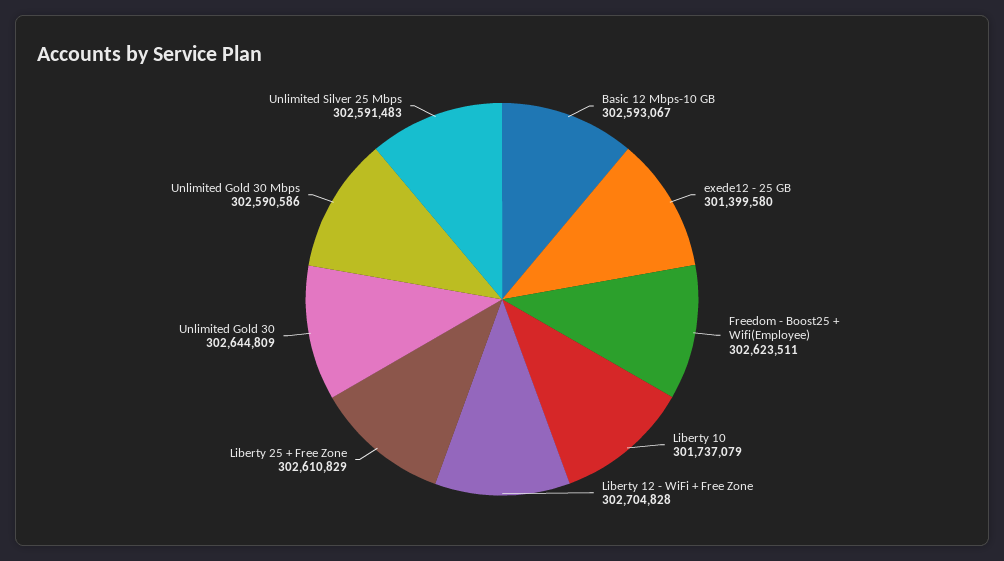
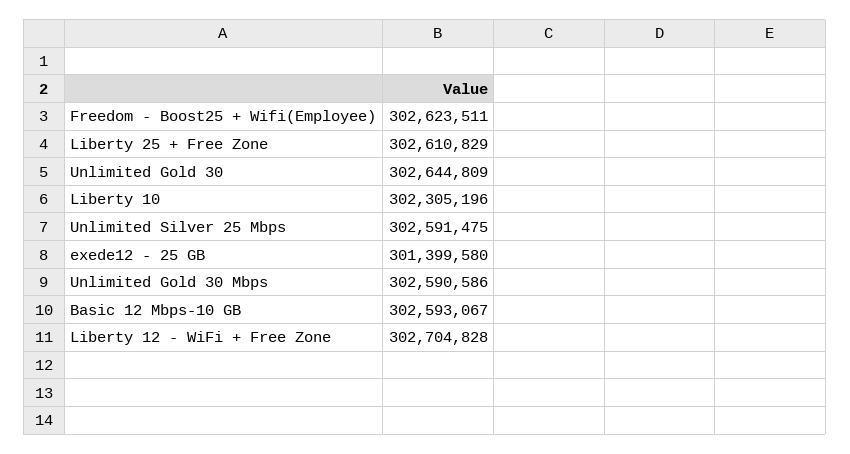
Liberty 10: 301737079 -> 302305196
Unlimited Silver 25 Mbps: 302591483 -> 302591475

